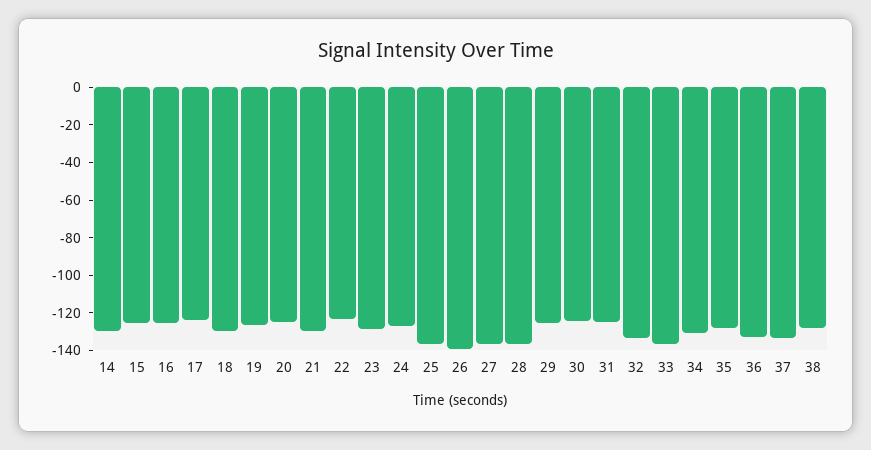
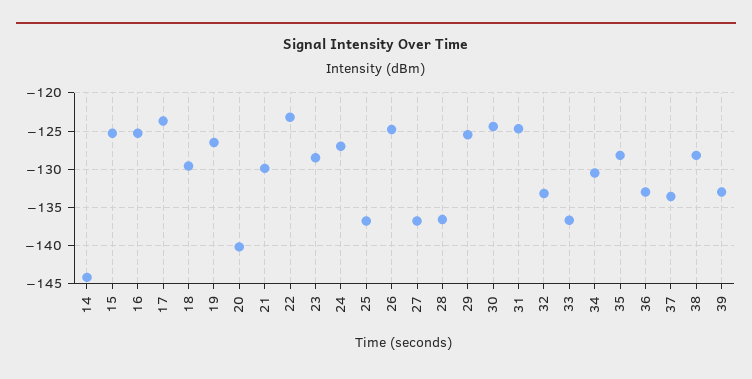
14: -130 -> -144
20: -125 -> -140
26: -140 -> -125
39: none -> -133

